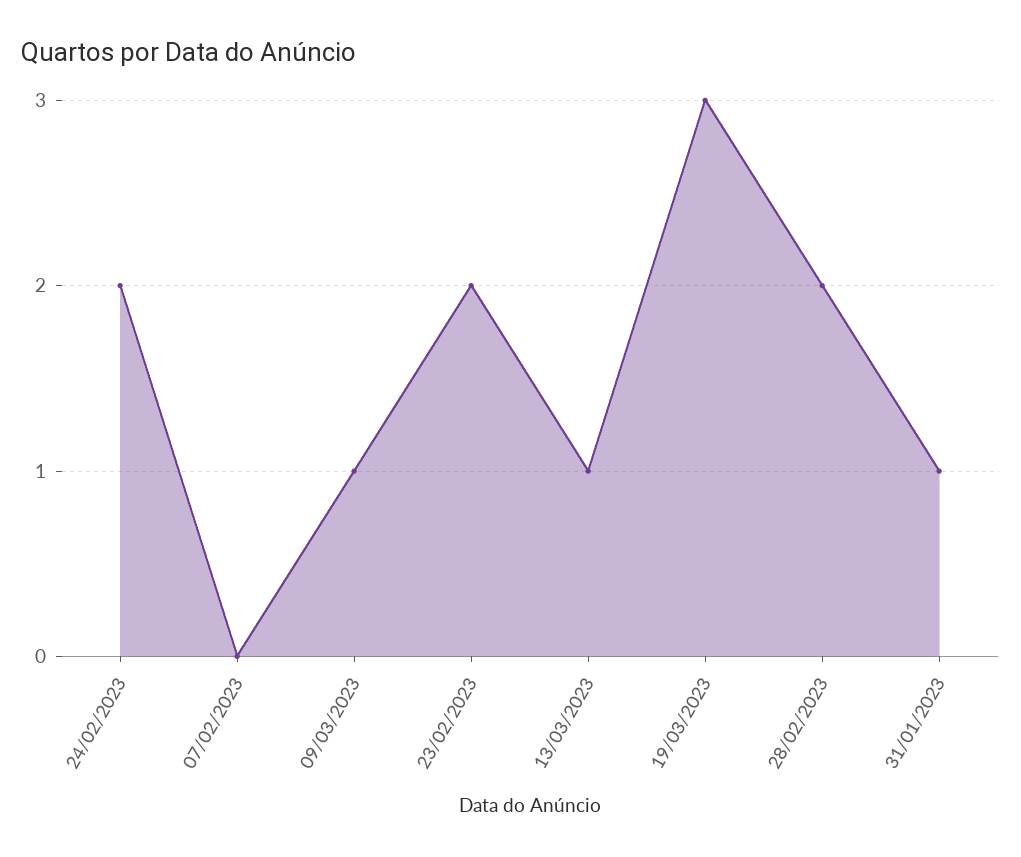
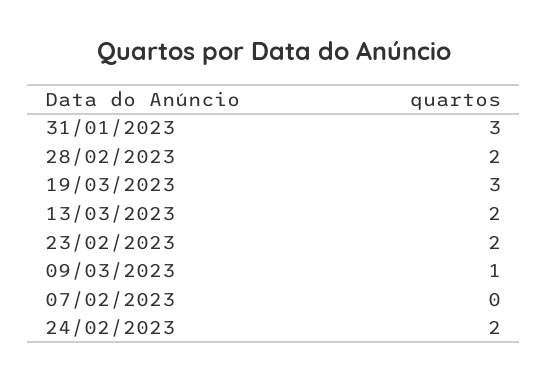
13/03/2023: 1 -> 2
31/01/2023: 1 -> 3

